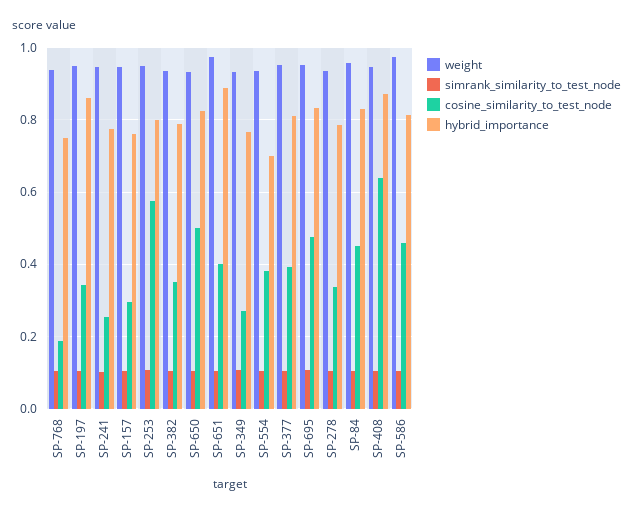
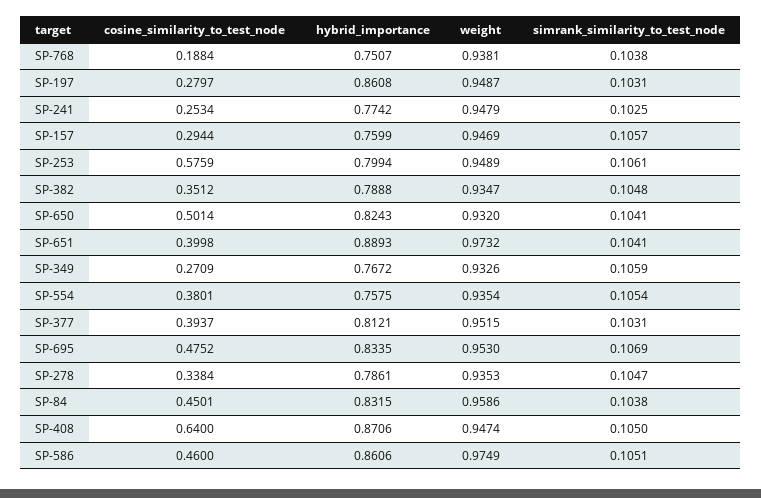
cosine_similarity_to_test_node, SP-197: 0.34 -> 0.2797
hybrid_importance, SP-554: 0.7 -> 0.7575
hybrid_importance, SP-586: 0.82 -> 0.8606

